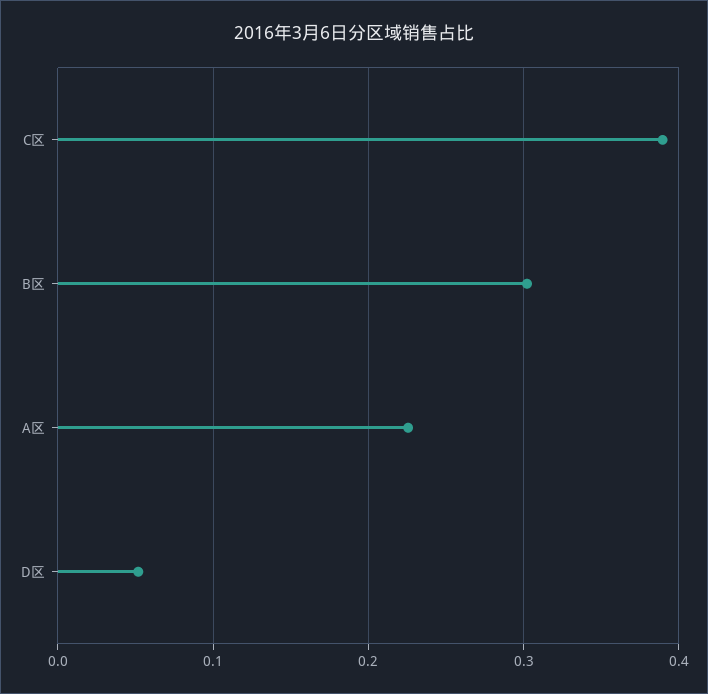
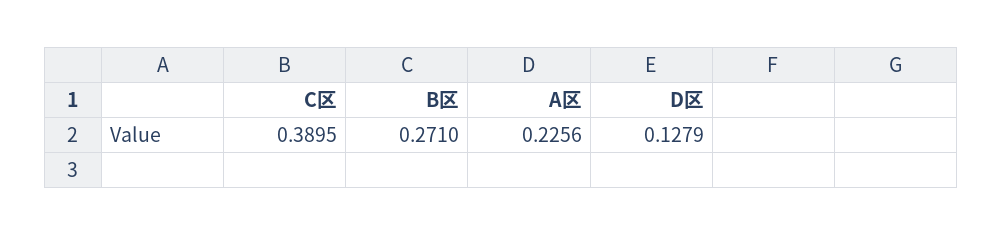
B区: 0.3 -> 0.271
D区: 0.05 -> 0.1279

